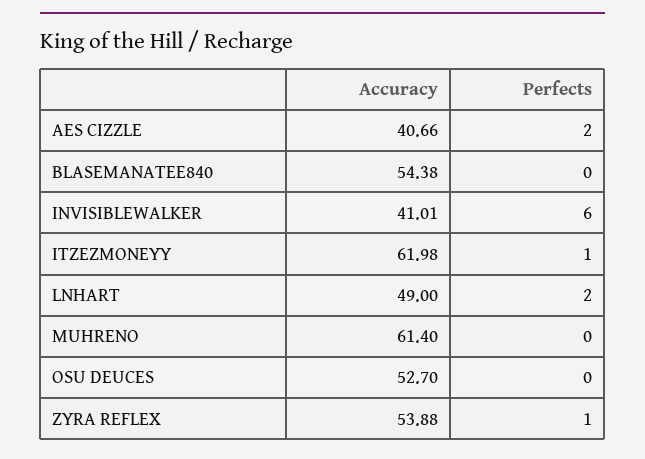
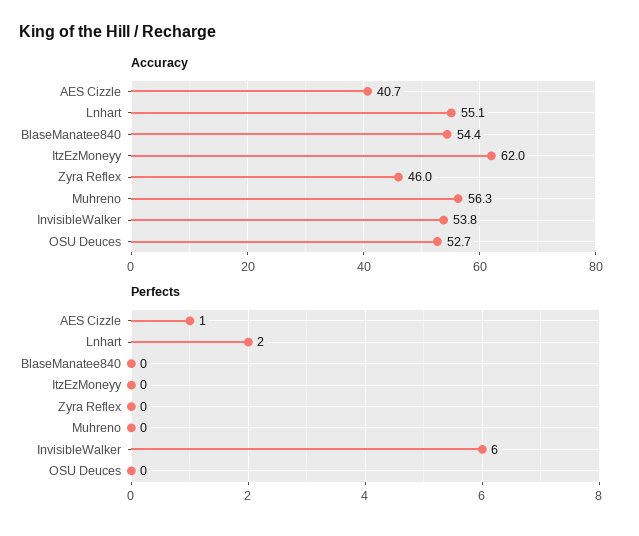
Perfects, AES CIZZLE: 2 -> 1
Accuracy, INVISIBLEWALKER: 41.01 -> 53.8
Perfects, ITZEZMONEYY: 1 -> 0
Accuracy, LNHART: 49 -> 55.1
Accuracy, MUHRENO: 61.4 -> 56.3
Accuracy, ZYRA REFLEX: 53.88 -> 46
Perfects, ZYRA REFLEX: 1 -> 0

